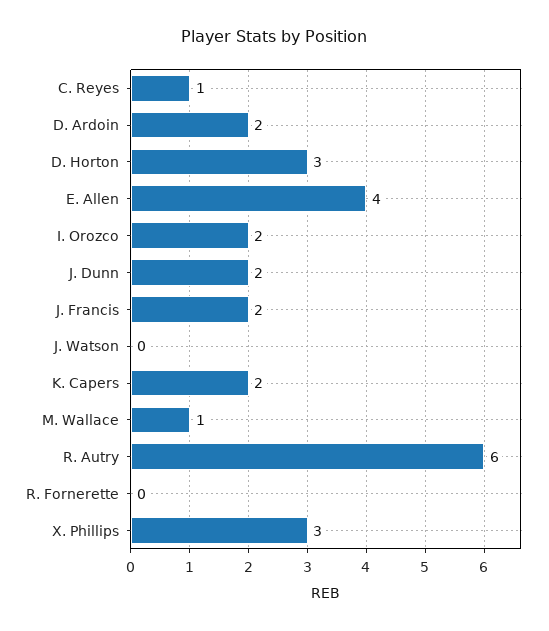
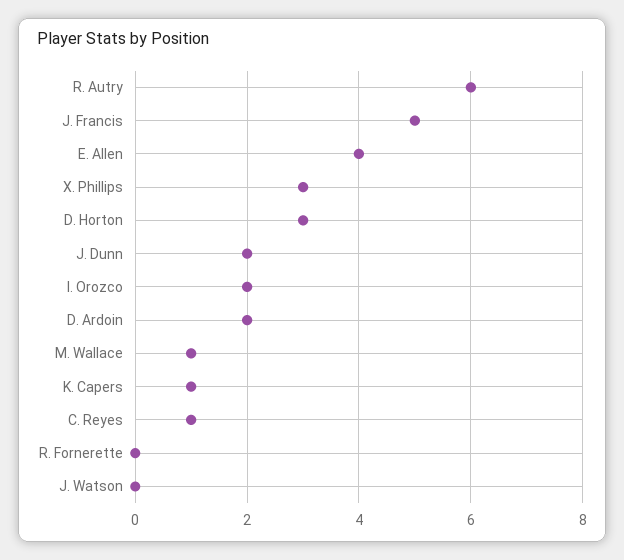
J. Francis: 2 -> 5
K. Capers: 2 -> 1

